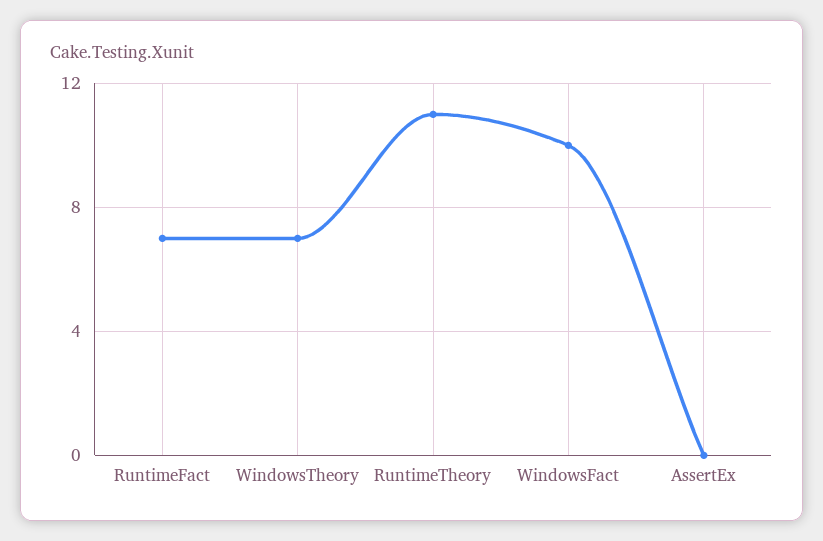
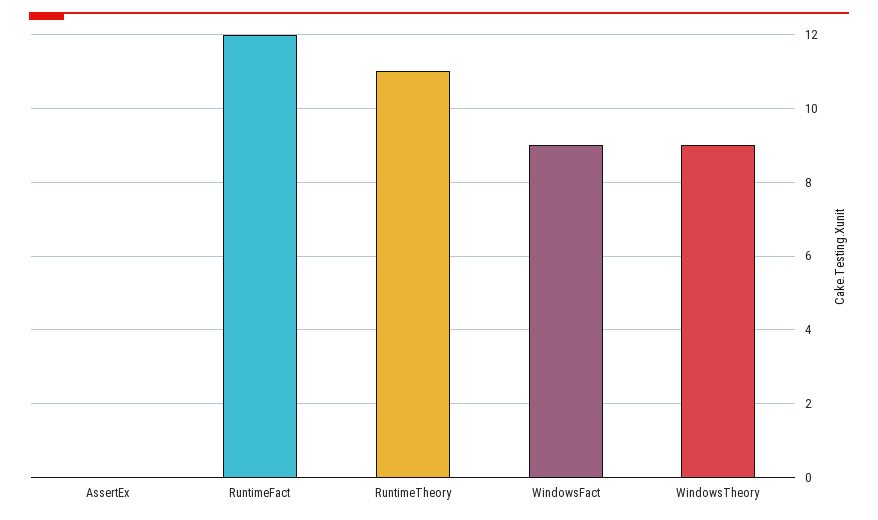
RuntimeFact: 7 -> 12
WindowsTheory: 7 -> 9
WindowsFact: 10 -> 9

